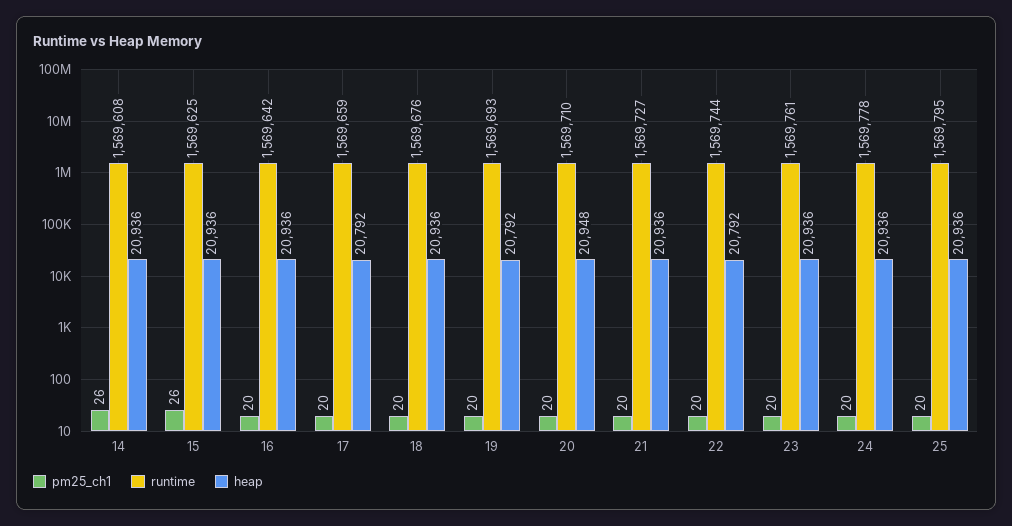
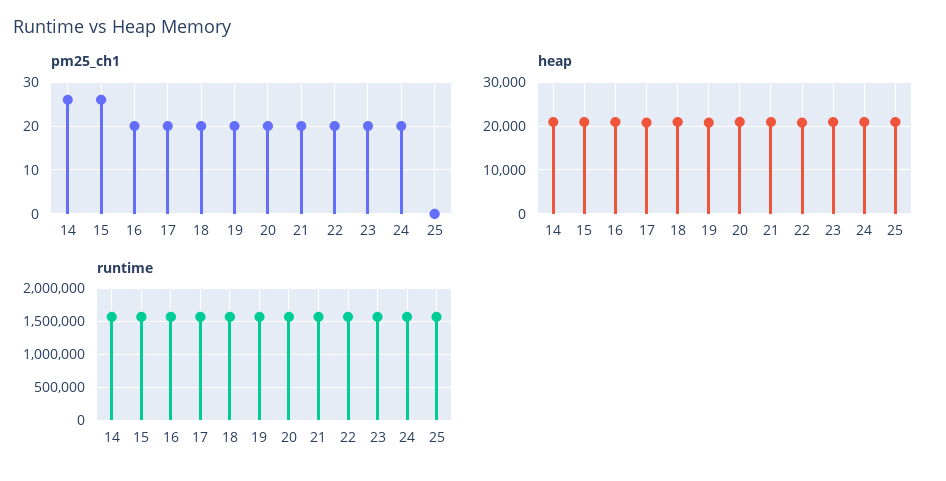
pm25_ch1, 25: 20 -> 0

